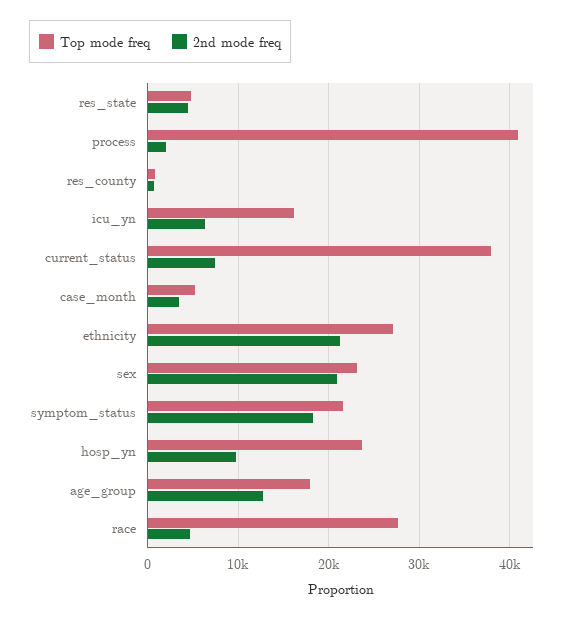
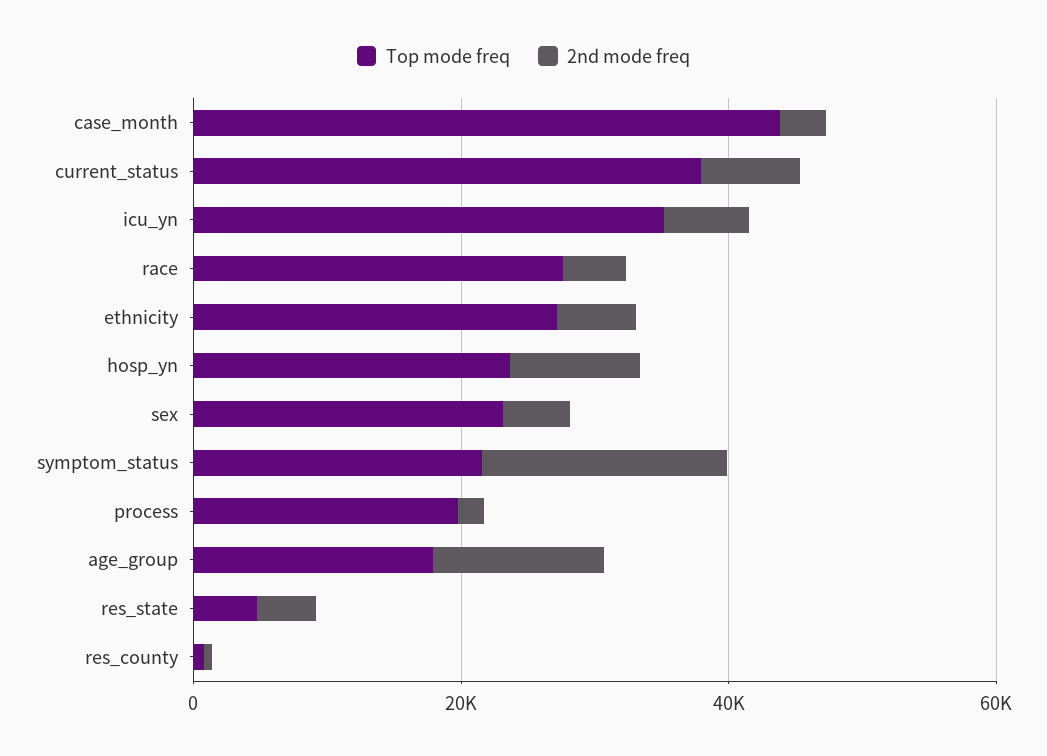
Top mode freq, process: 41000 -> 20000
Top mode freq, icu_yn: 16000 -> 35000
Top mode freq, case_month: 5000 -> 45000
2nd mode freq, ethnicity: 21000 -> 5000
2nd mode freq, sex: 21000 -> 5000

